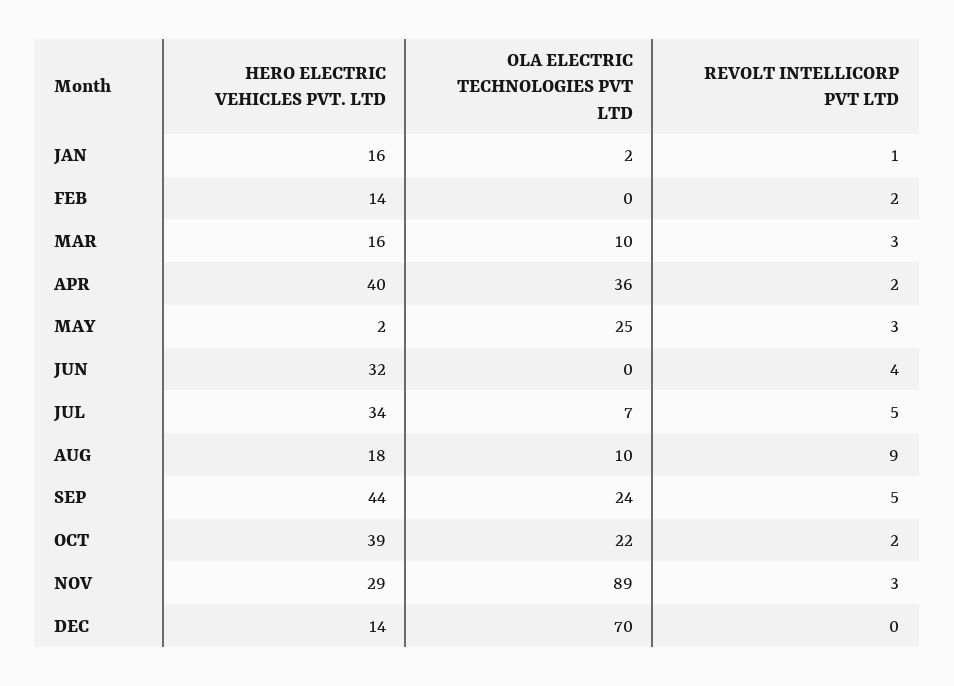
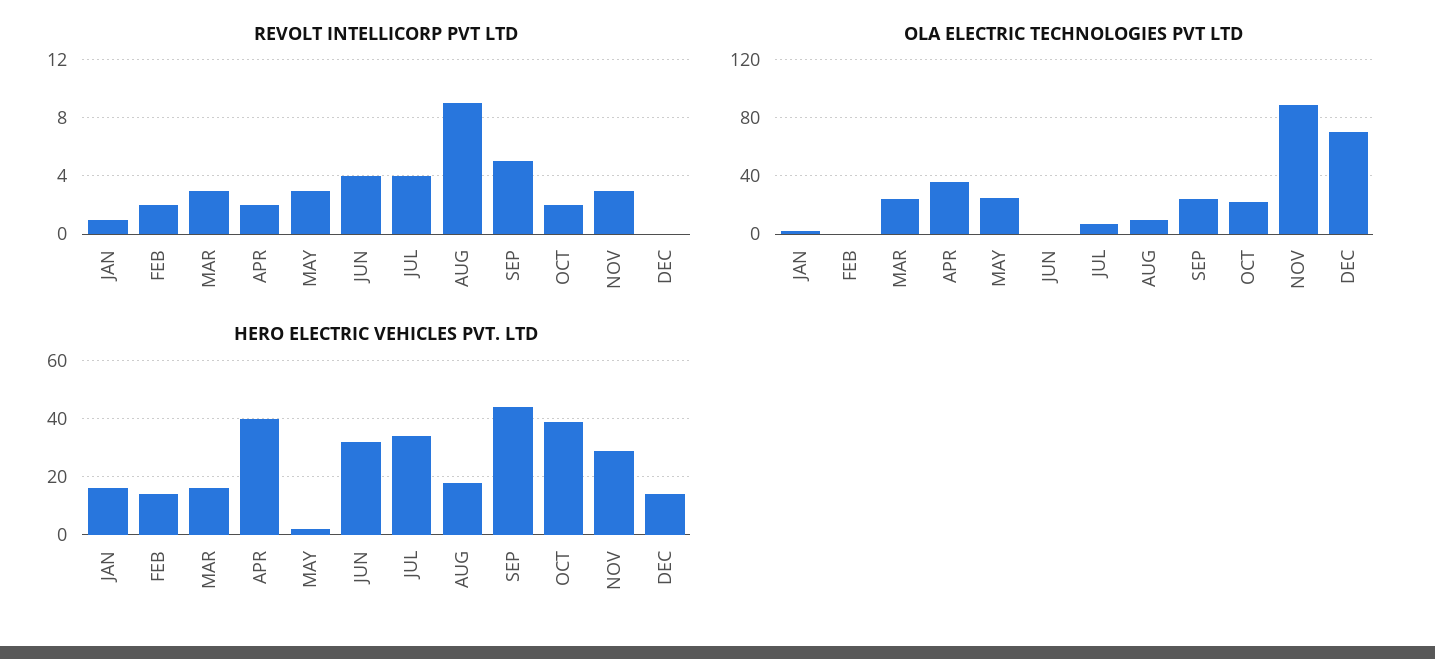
OLA ELECTRIC TECHNOLOGIES PVT LTD, MAR: 10 -> 25
REVOLT INTELLICORP PVT LTD, JUL: 5 -> 4

